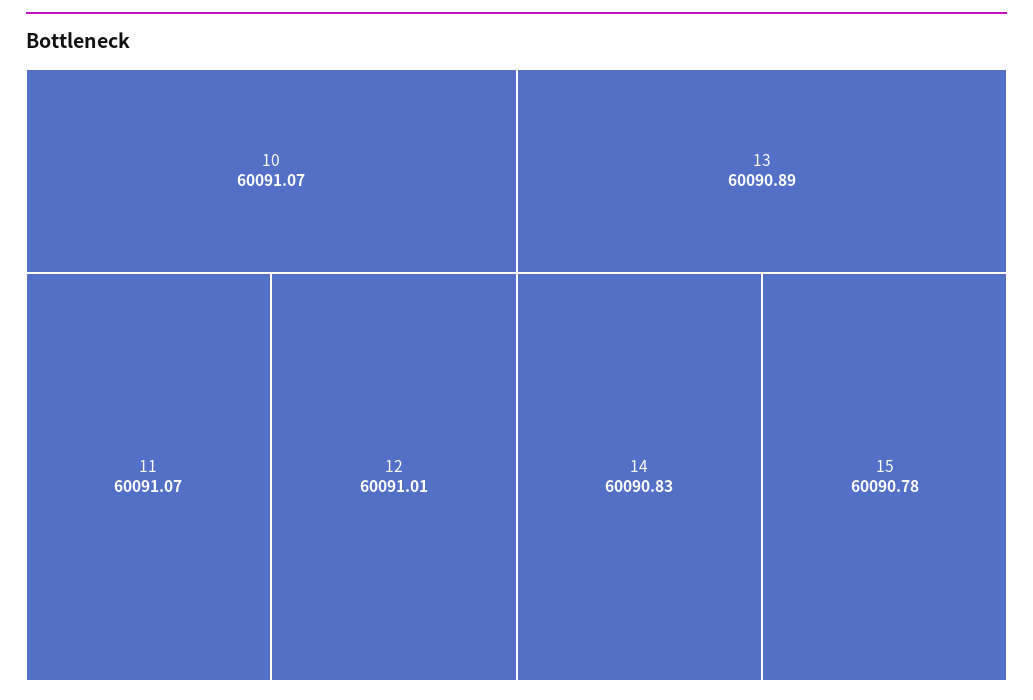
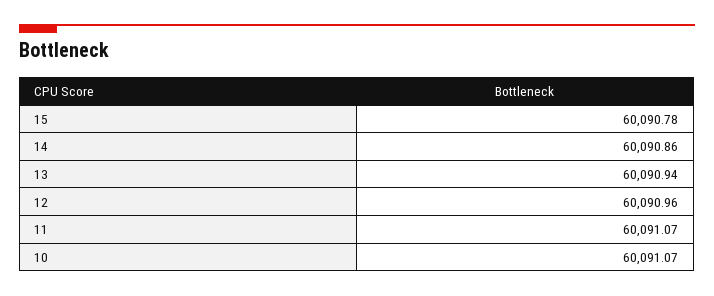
12: 60091.01 -> 60090.96
13: 60090.89 -> 60090.94
14: 60090.83 -> 60090.86

